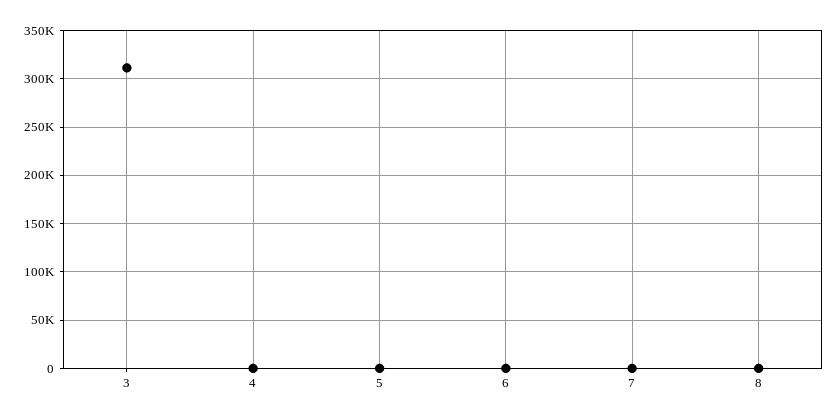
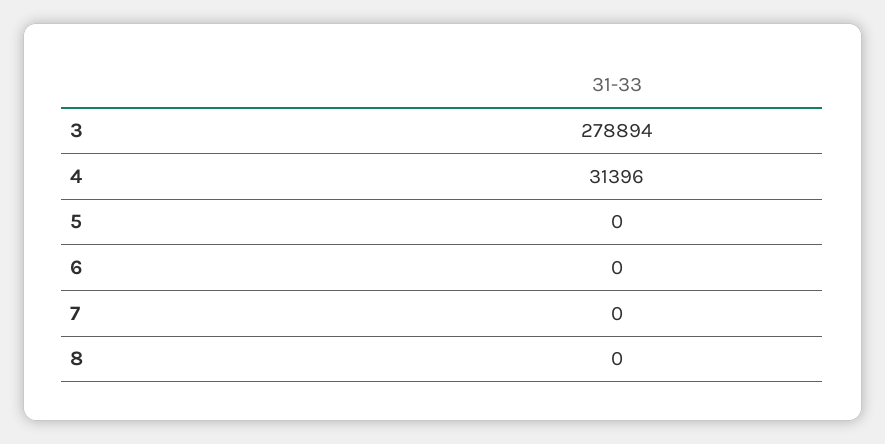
3: 310000 -> 278894
4: 0 -> 31396

